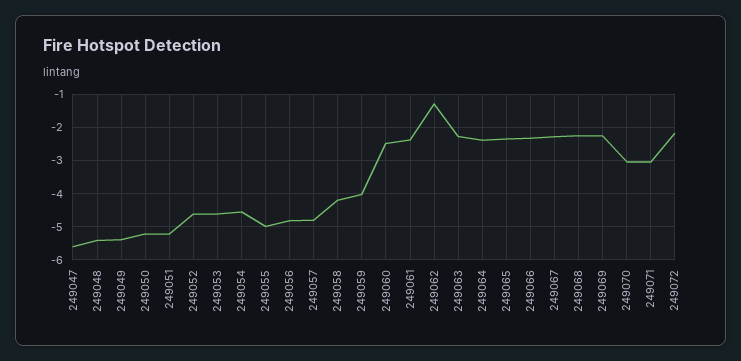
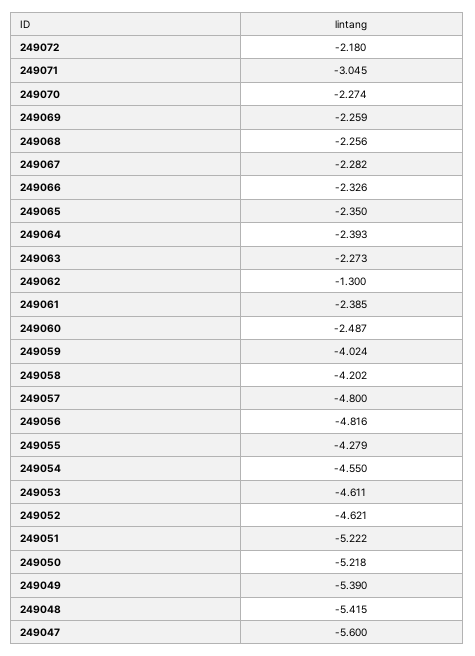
249055: -5 -> -4.279
249070: -3 -> -2.274

